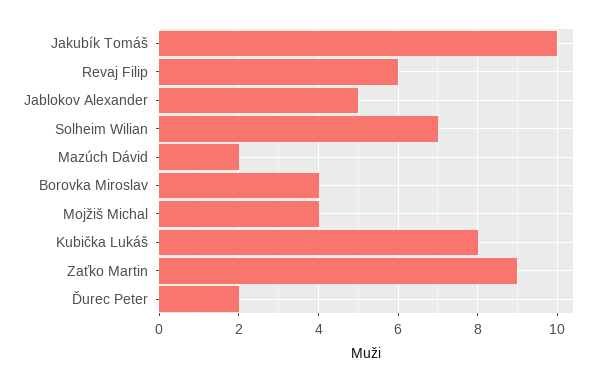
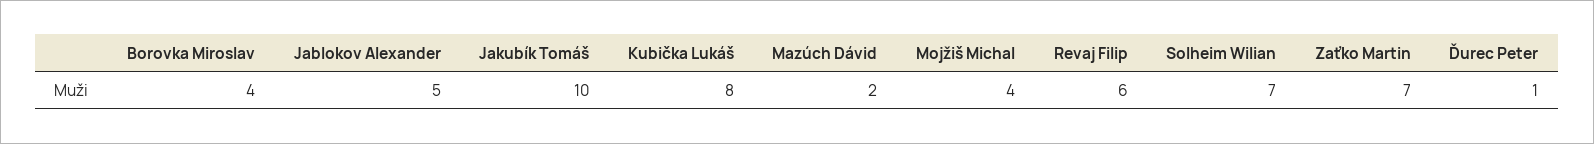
Zaťko Martin: 9 -> 7
Ďurec Peter: 2 -> 1

